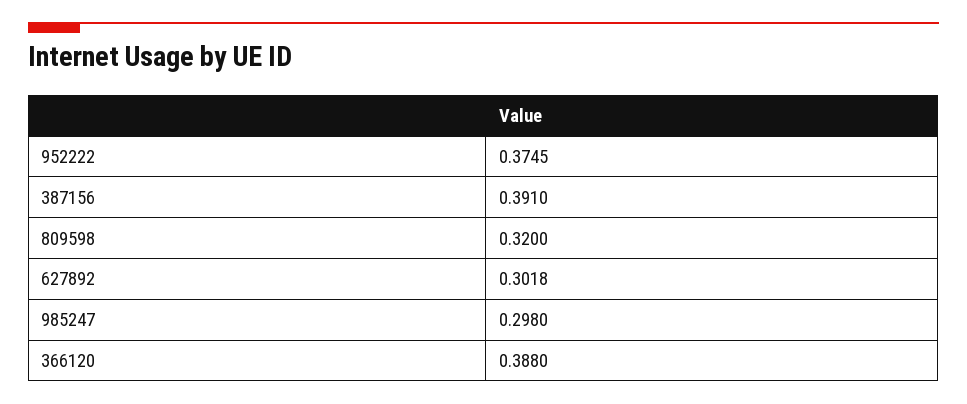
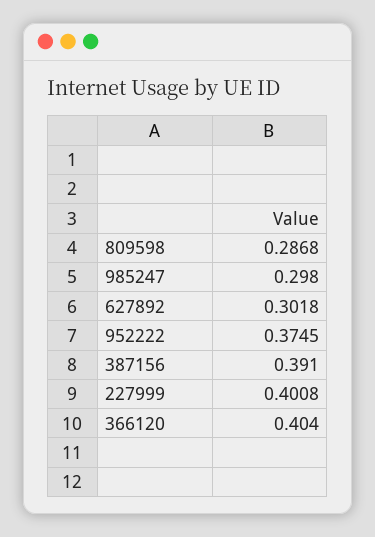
809598: 0.32 -> 0.2868
366120: 0.388 -> 0.404
227999: none -> 0.4008

